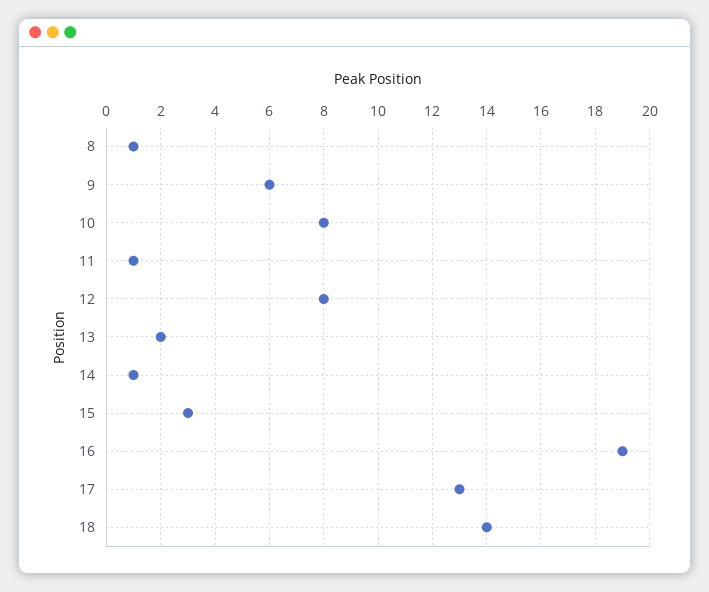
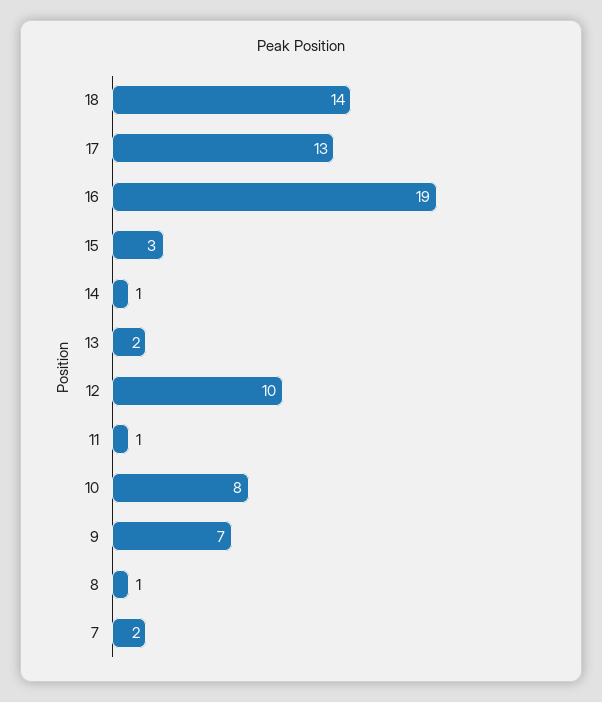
9: 6 -> 7
12: 8 -> 10
7: none -> 2

